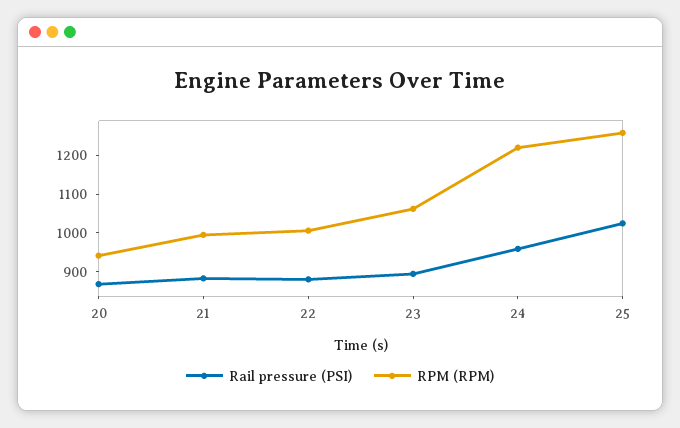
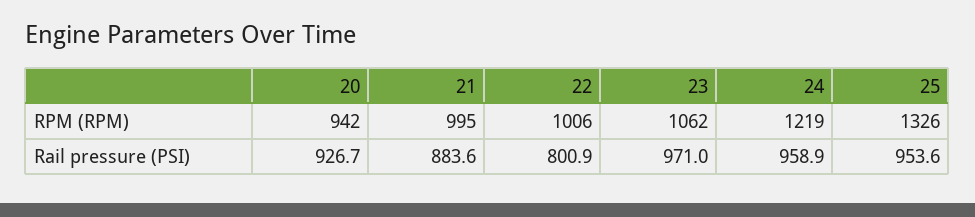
Rail pressure (PSI), 20: 875 -> 926.7
Rail pressure (PSI), 22: 875 -> 800.9
Rail pressure (PSI), 23: 900 -> 971
Rail pressure (PSI), 25: 1025 -> 953.6
RPM (RPM), 25: 1250 -> 1326

